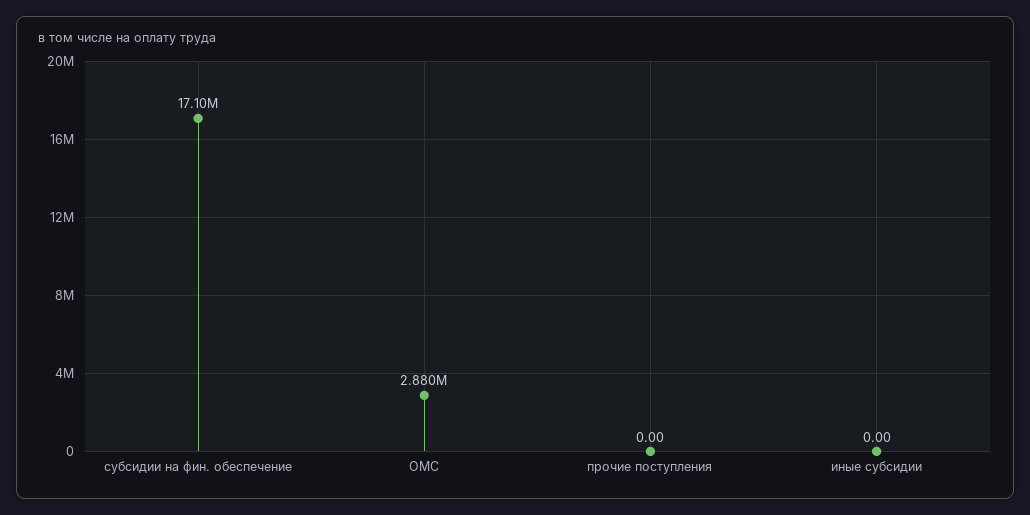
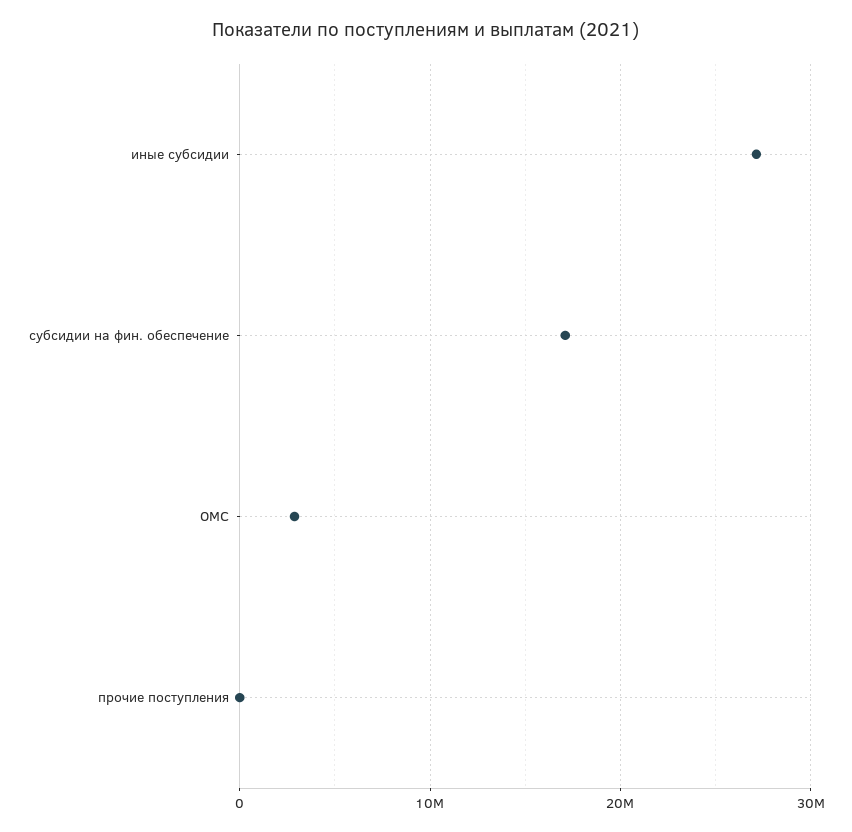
иные субсидии: 0 -> 27000000

